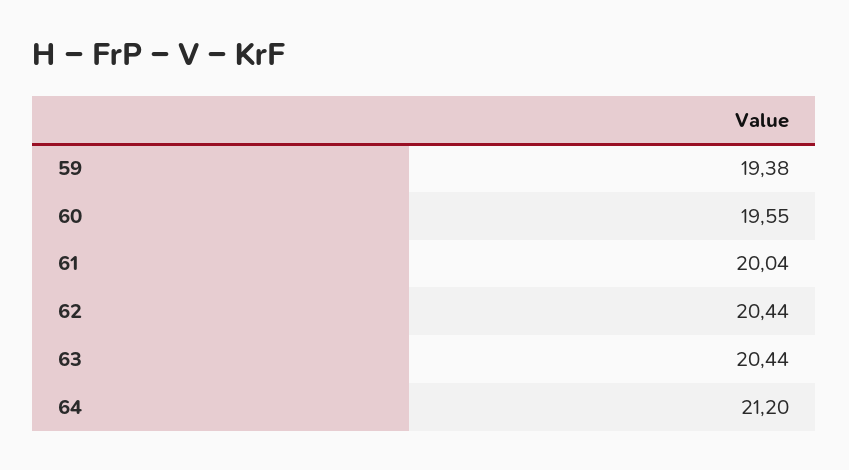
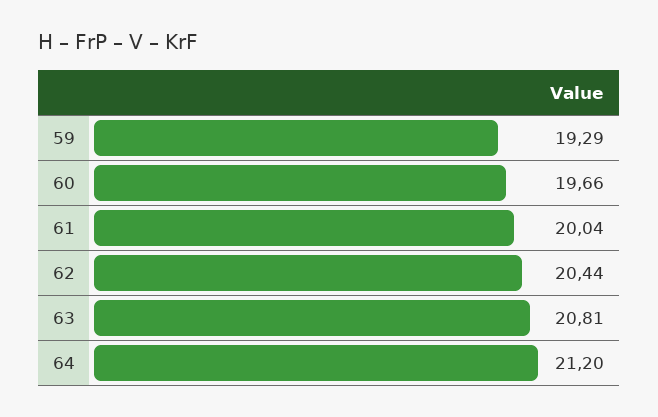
59: 19.38 -> 19.29
60: 19.55 -> 19.66
63: 20.44 -> 20.81

